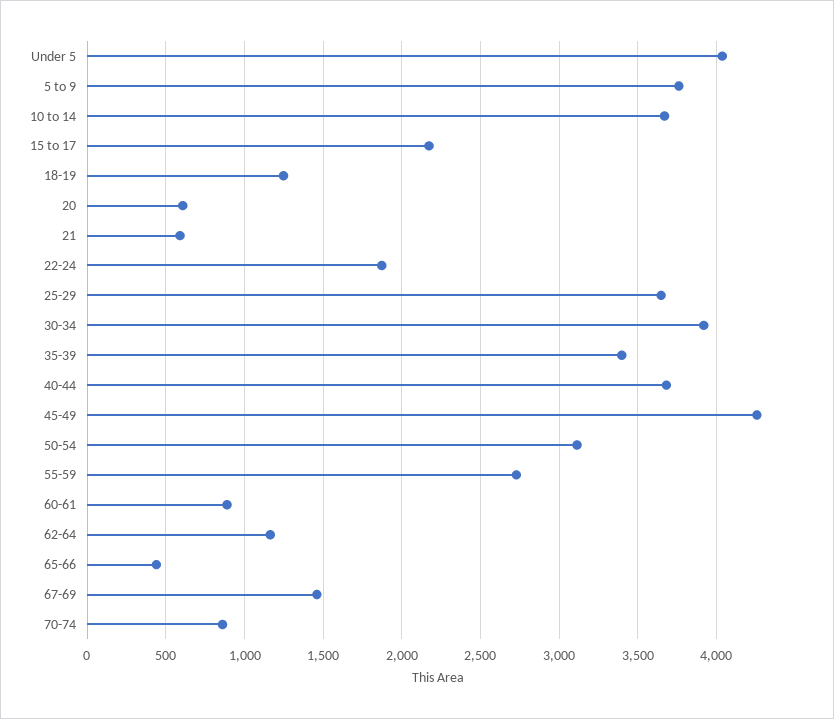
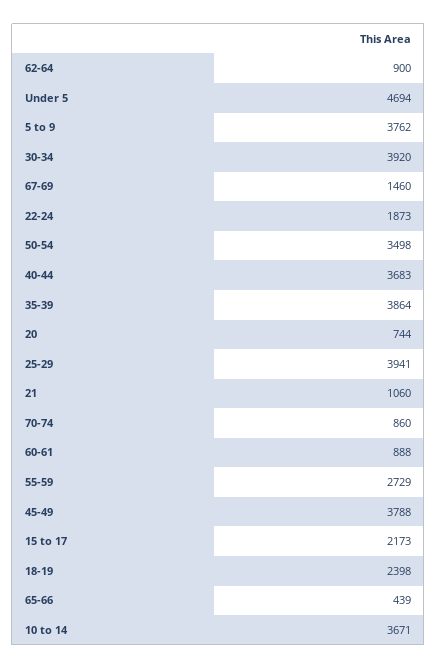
Under 5: 4050 -> 4694
18-19: 1250 -> 2398
20: 600 -> 744
21: 600 -> 1060
25-29: 3650 -> 3941
35-39: 3400 -> 3864
45-49: 4250 -> 3788
50-54: 3100 -> 3498
62-64: 1150 -> 900

